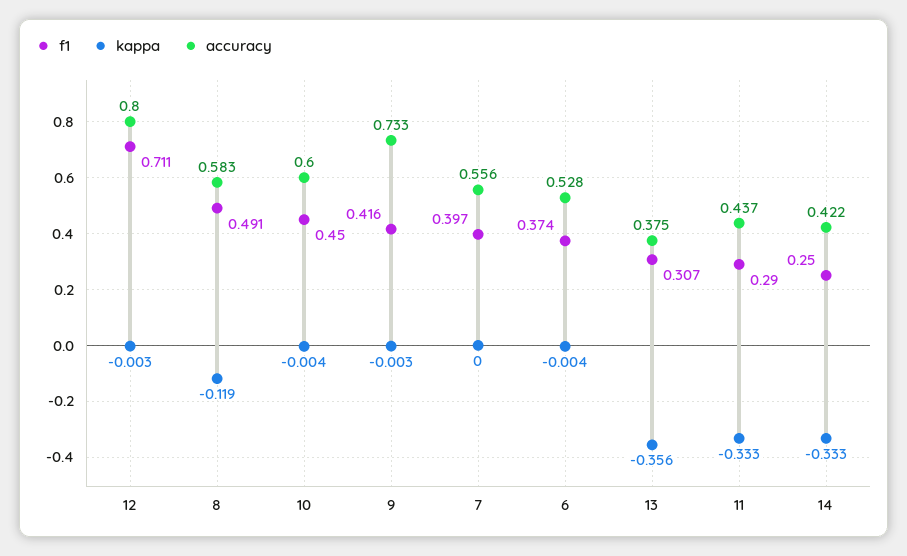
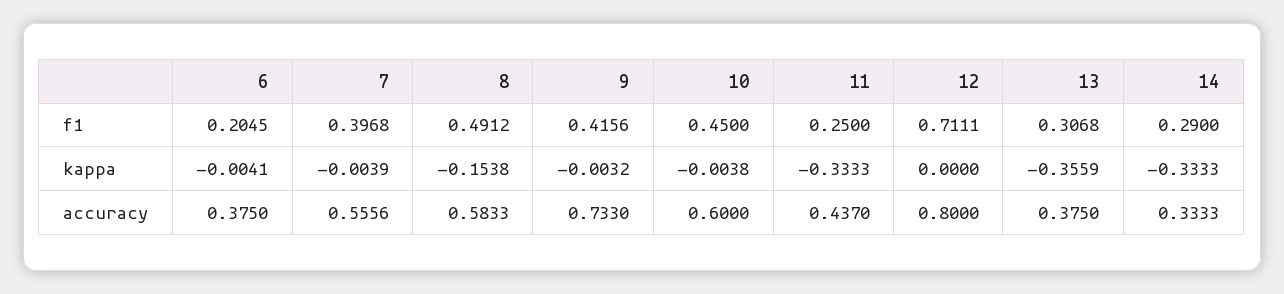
kappa, 12: -0.003 -> 0
kappa, 8: -0.119 -> -0.1538
kappa, 7: 0 -> -0.0039
f1, 6: 0.374 -> 0.2045
accuracy, 6: 0.528 -> 0.375
f1, 11: 0.29 -> 0.25
f1, 14: 0.25 -> 0.29
accuracy, 14: 0.422 -> 0.3333

